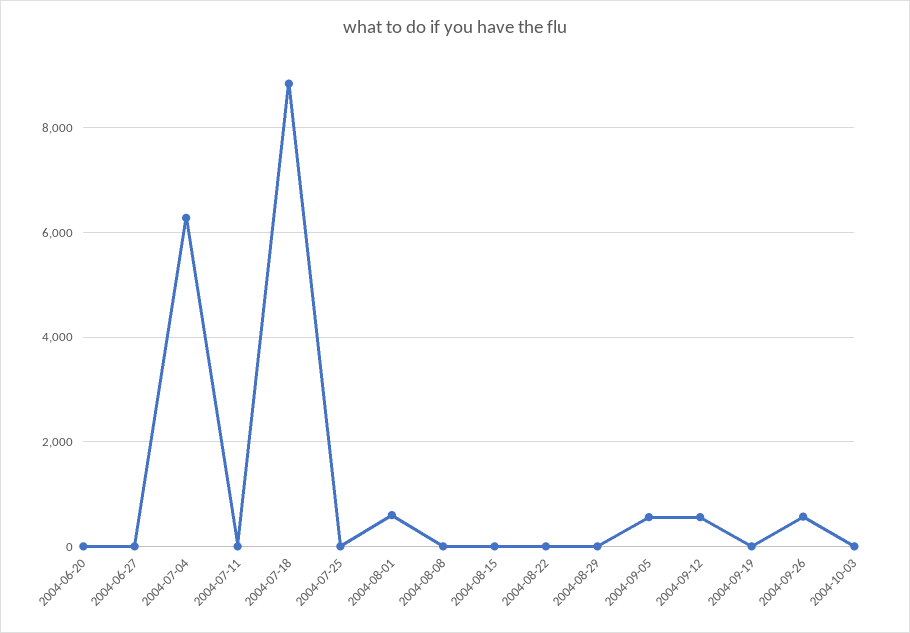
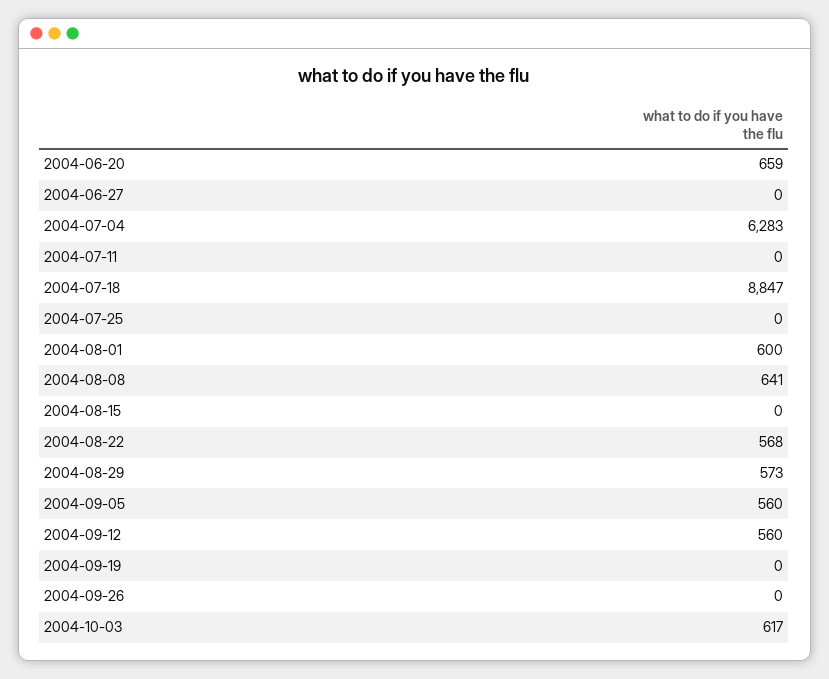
2004-06-20: 0 -> 659
2004-08-08: 0 -> 641
2004-08-22: 0 -> 568
2004-08-29: 0 -> 573
2004-09-26: 600 -> 0
2004-10-03: 0 -> 617

